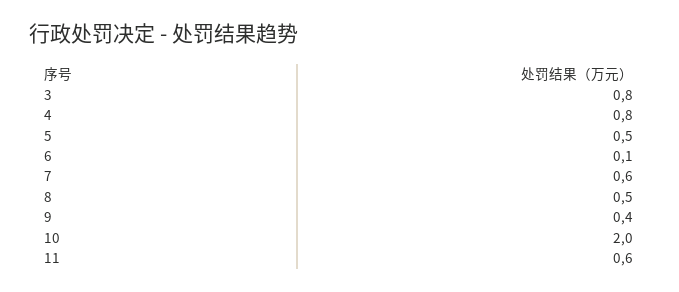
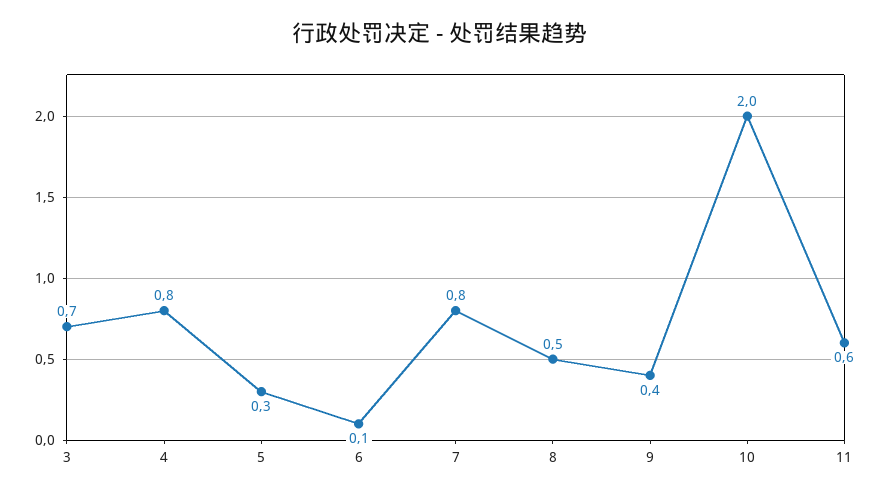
3: 0.8 -> 0.7
5: 0.5 -> 0.3
7: 0.6 -> 0.8

